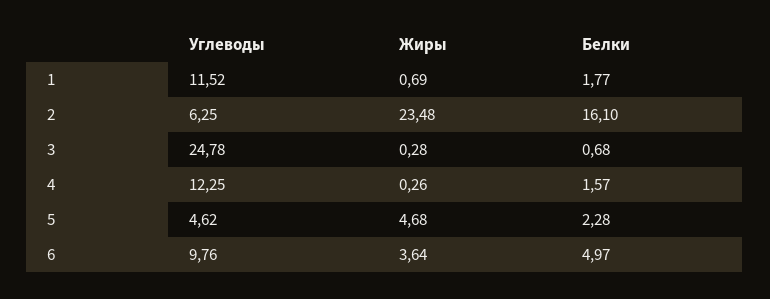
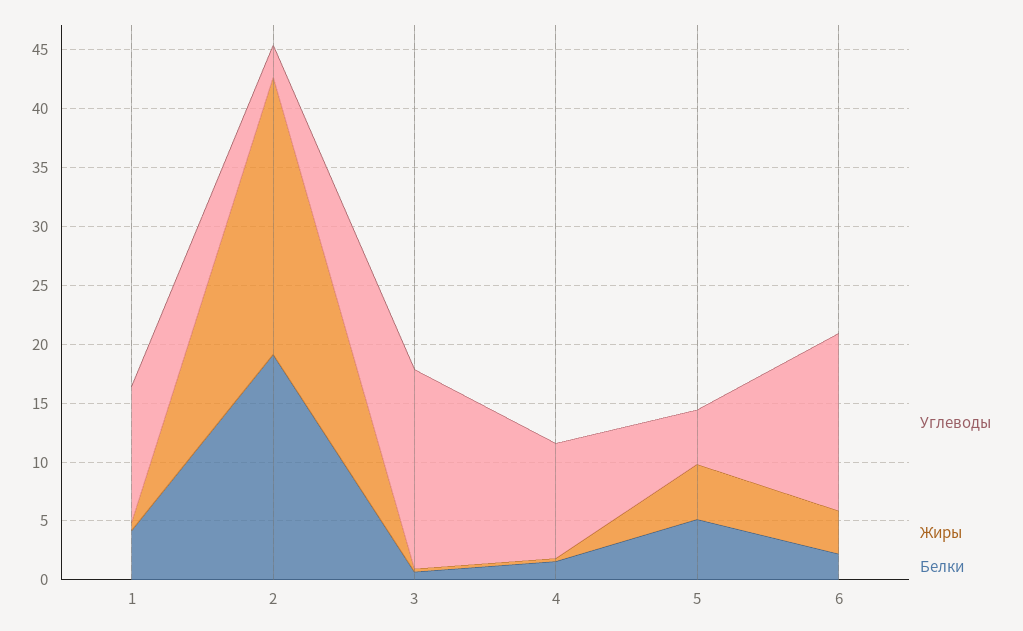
Белки, 1: 1.77 -> 4
Углеводы, 2: 6.25 -> 3
Белки, 2: 16.1 -> 19
Углеводы, 3: 24.78 -> 17
Углеводы, 4: 12.25 -> 10
Белки, 5: 2.28 -> 5
Углеводы, 6: 9.76 -> 15
Белки, 6: 4.97 -> 2

